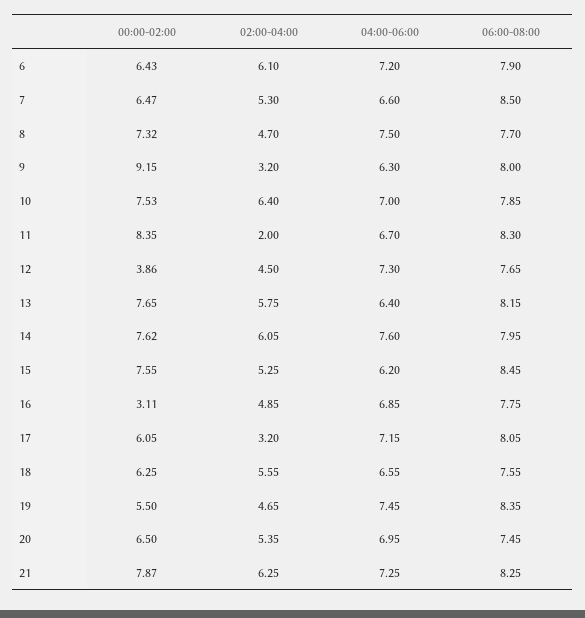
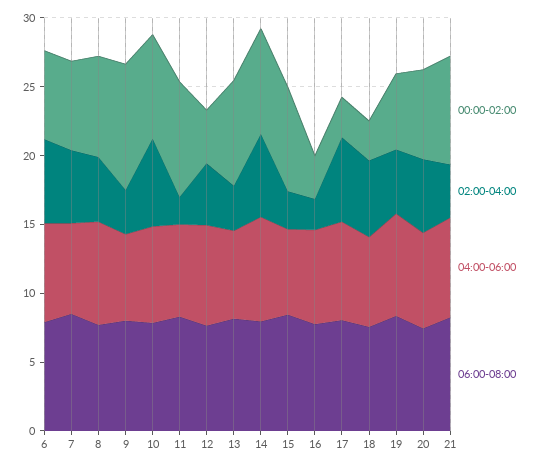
02:00-04:00, 13: 5.75 -> 3
02:00-04:00, 15: 5.25 -> 3
02:00-04:00, 16: 4.85 -> 2
00:00-02:00, 17: 6.05 -> 3
02:00-04:00, 17: 3.2 -> 6
00:00-02:00, 18: 6.25 -> 3
02:00-04:00, 21: 6.25 -> 4

